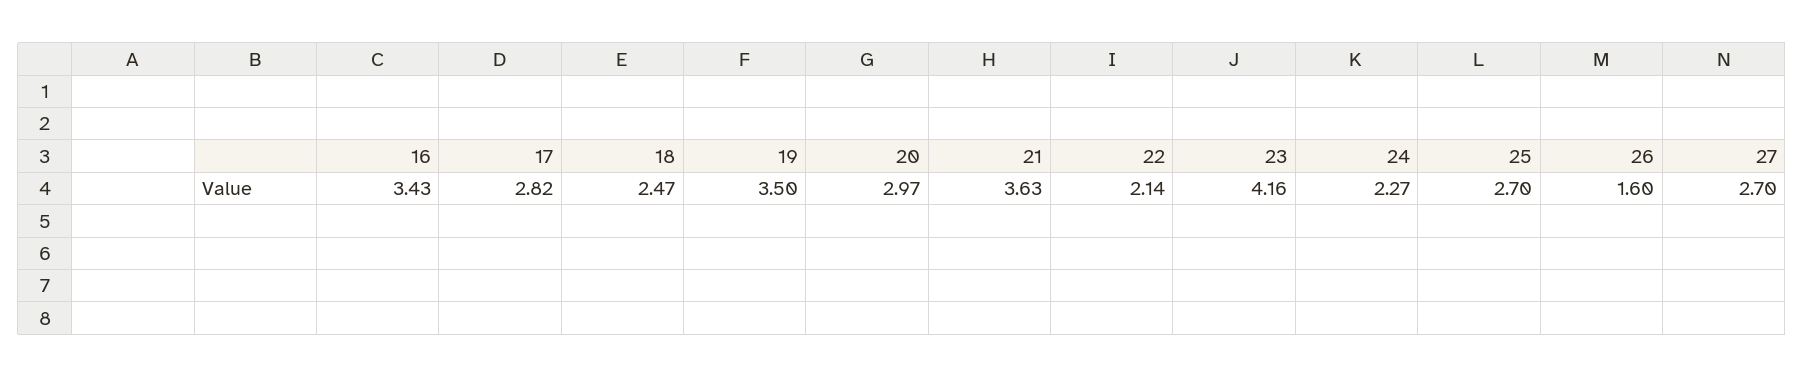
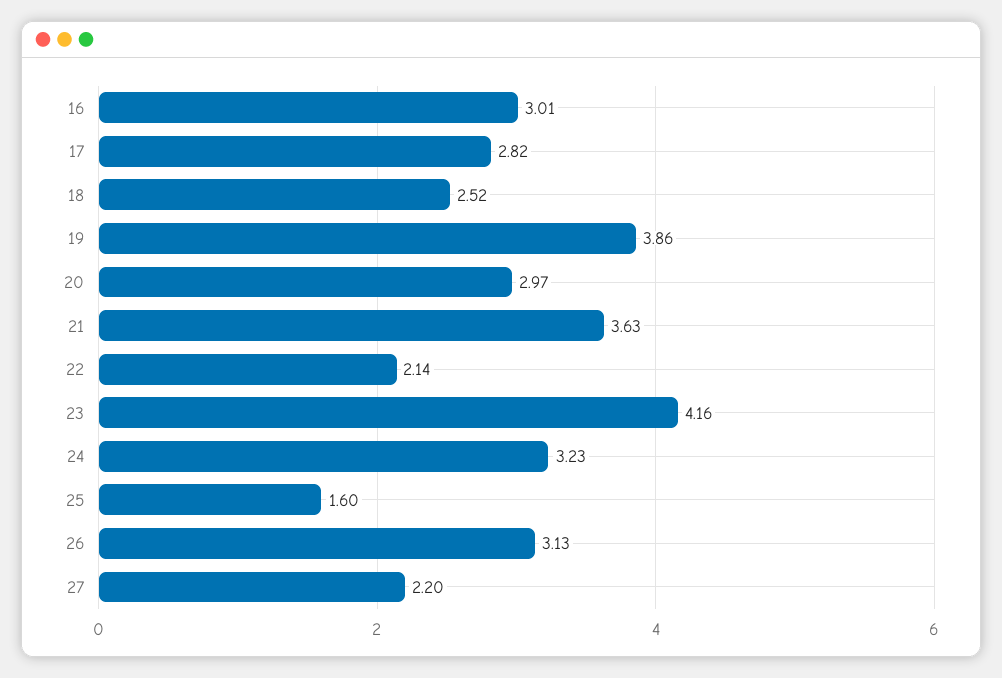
16: 3.43 -> 3.01
18: 2.47 -> 2.52
19: 3.5 -> 3.86
24: 2.27 -> 3.23
25: 2.7 -> 1.6
26: 1.6 -> 3.13
27: 2.7 -> 2.2

